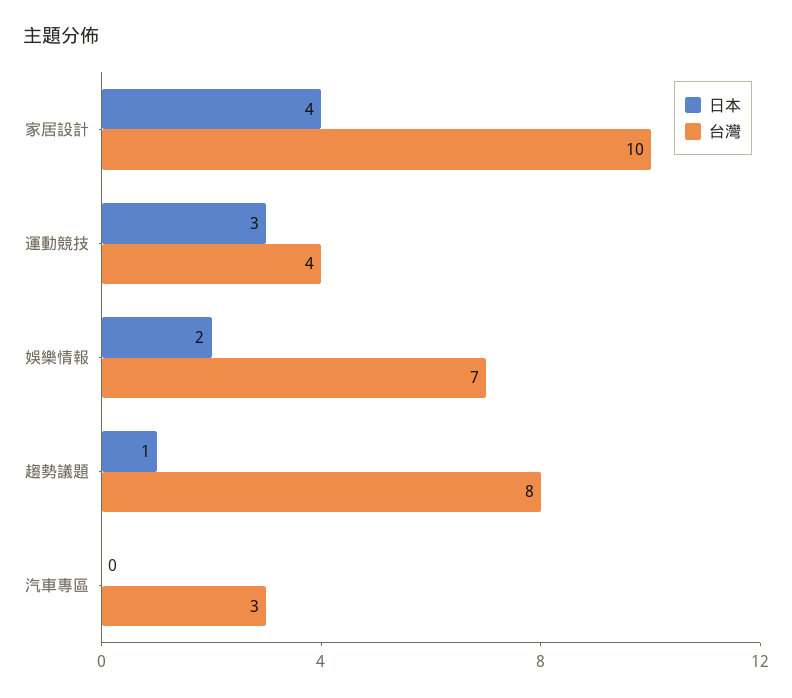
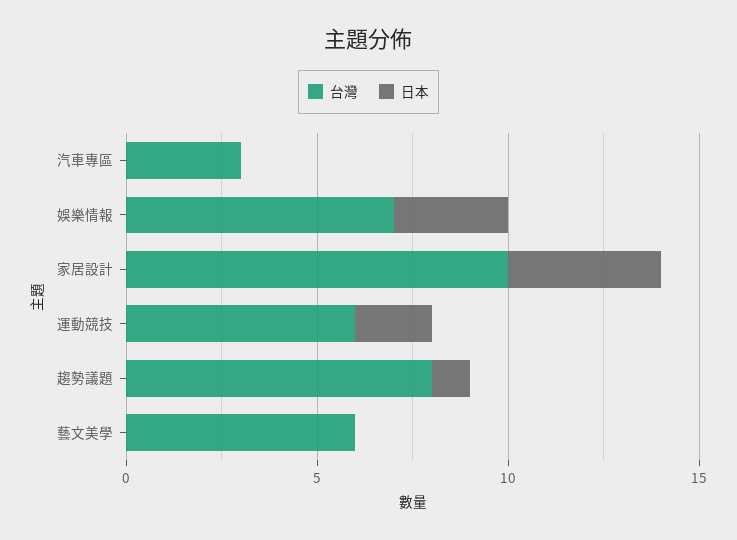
日本, 運動競技: 3 -> 2
台灣, 運動競技: 4 -> 6
日本, 娛樂情報: 2 -> 3
台灣, 藝文美學: none -> 6
日本, 藝文美學: none -> 0

